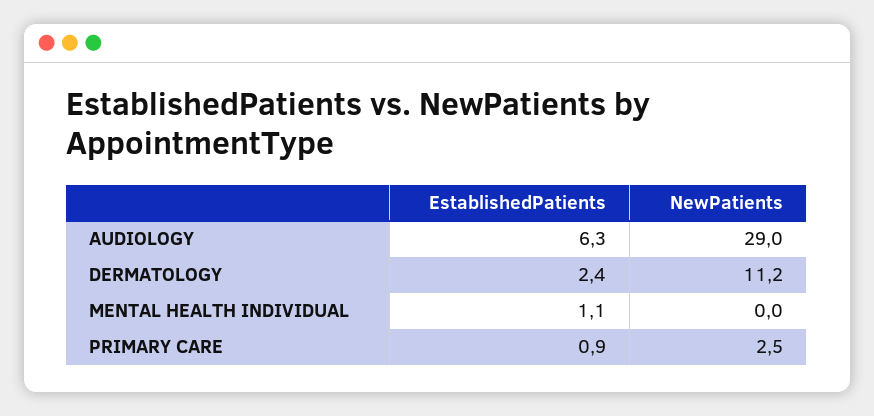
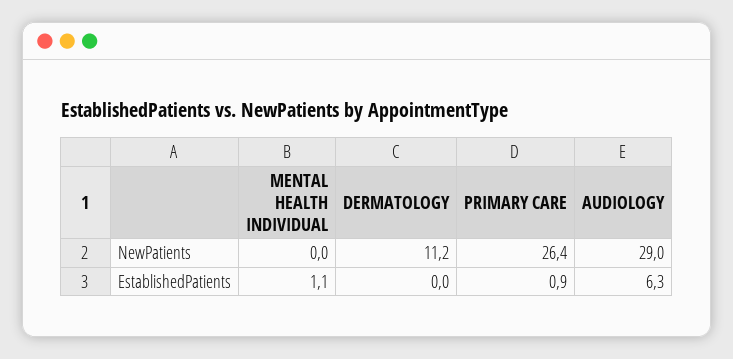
EstablishedPatients, DERMATOLOGY: 2.4 -> 0
NewPatients, PRIMARY CARE: 2.5 -> 26.4

